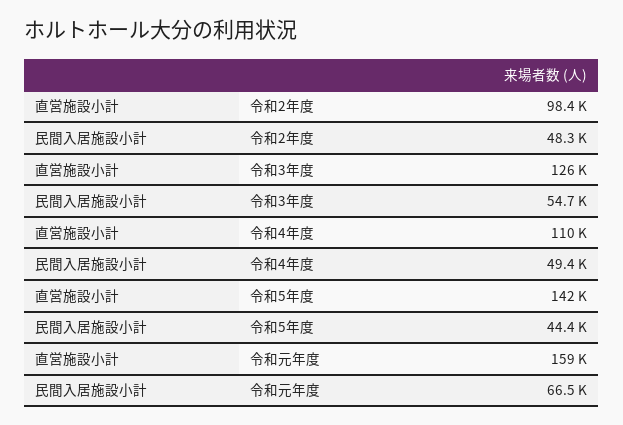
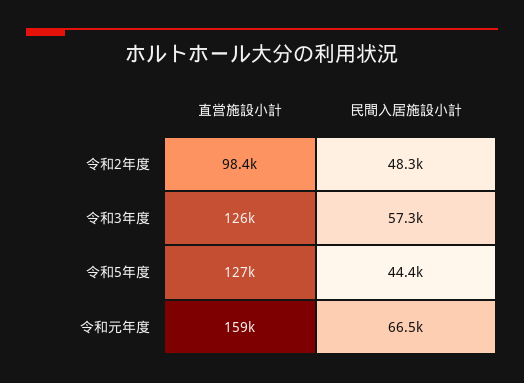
民間入居施設小計, 令和3年度: 54700 -> 57300
直営施設小計, 令和4年度: 110000 -> none
民間入居施設小計, 令和4年度: 49400 -> none
直営施設小計, 令和5年度: 142000 -> 127000

